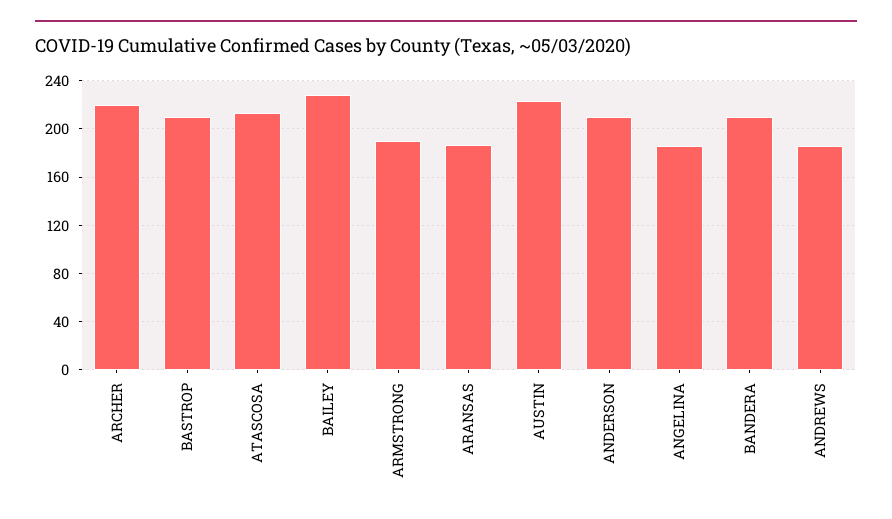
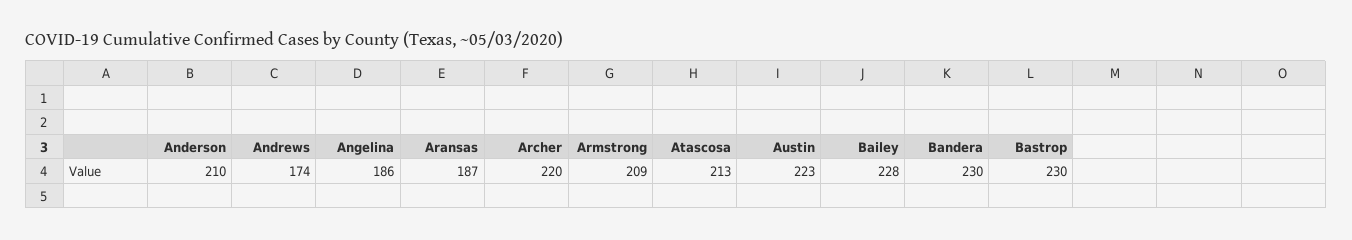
BASTROP: 210 -> 230
ARMSTRONG: 190 -> 209
BANDERA: 210 -> 230
ANDREWS: 185 -> 174

